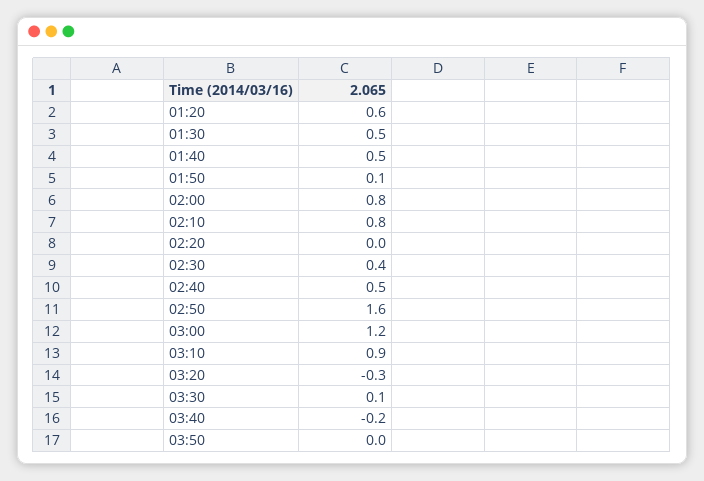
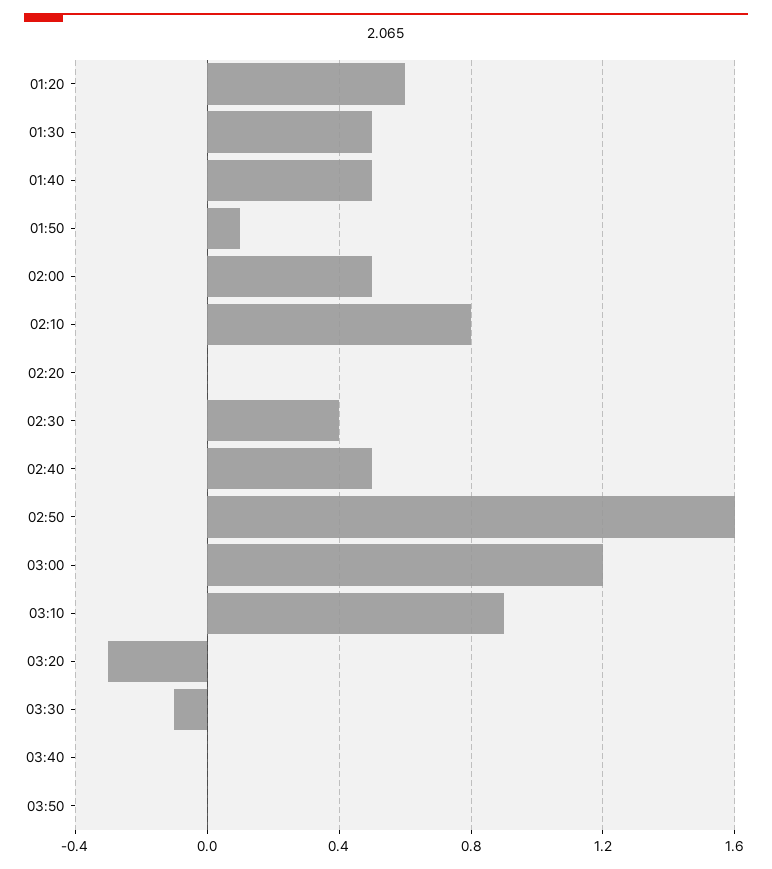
02:00: 0.8 -> 0.5
03:30: 0.1 -> -0.1
03:40: -0.2 -> 0

